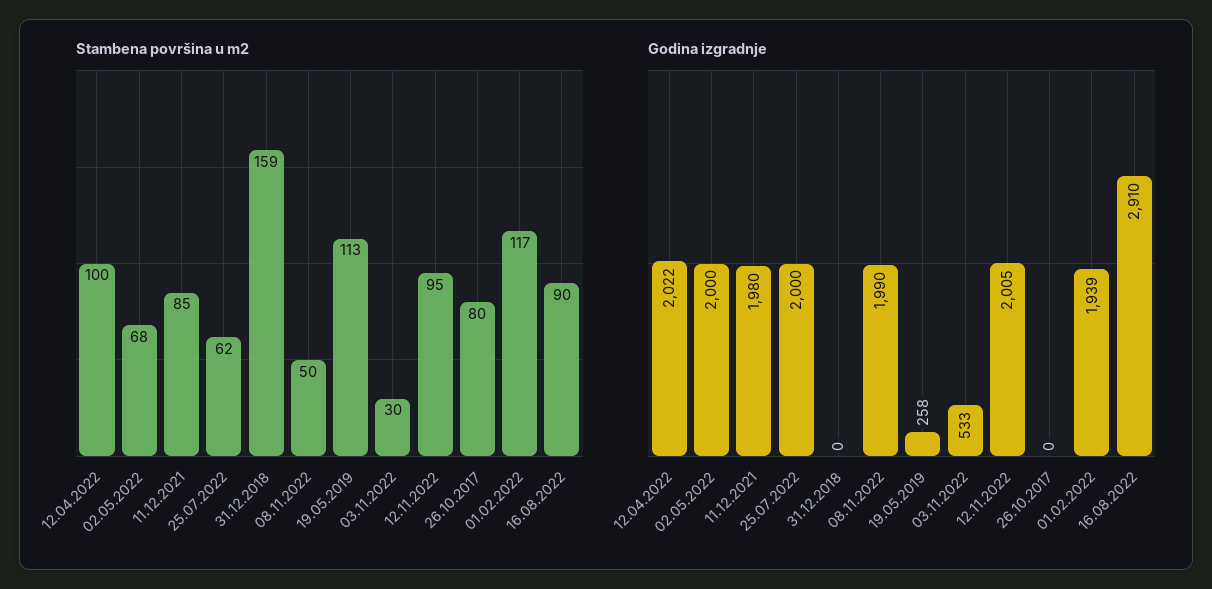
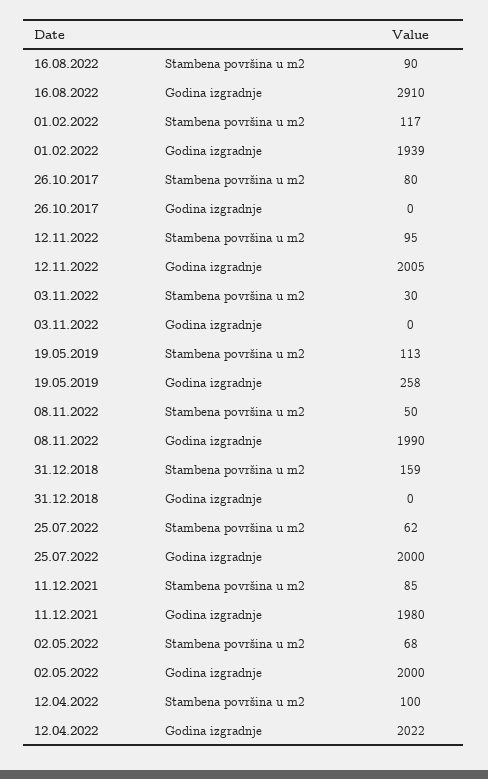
Godina izgradnje, 03.11.2022: 533 -> 0

